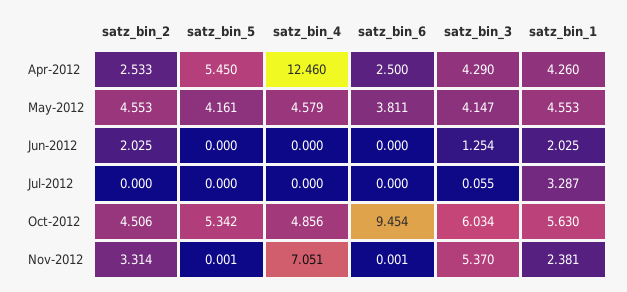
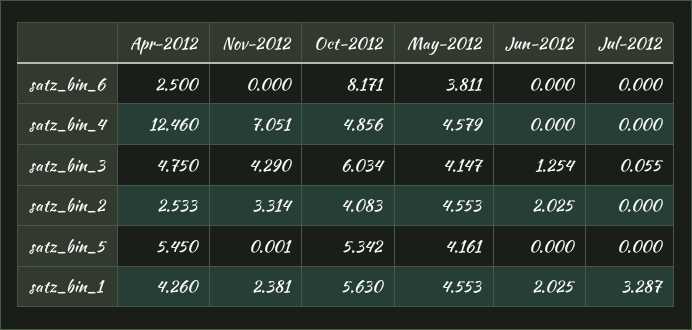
satz_bin_3, Apr-2012: 4.29 -> 4.75
satz_bin_2, Oct-2012: 4.506 -> 4.083
satz_bin_6, Oct-2012: 9.454 -> 8.171
satz_bin_6, Nov-2012: 0.001 -> 0
satz_bin_3, Nov-2012: 5.37 -> 4.29

